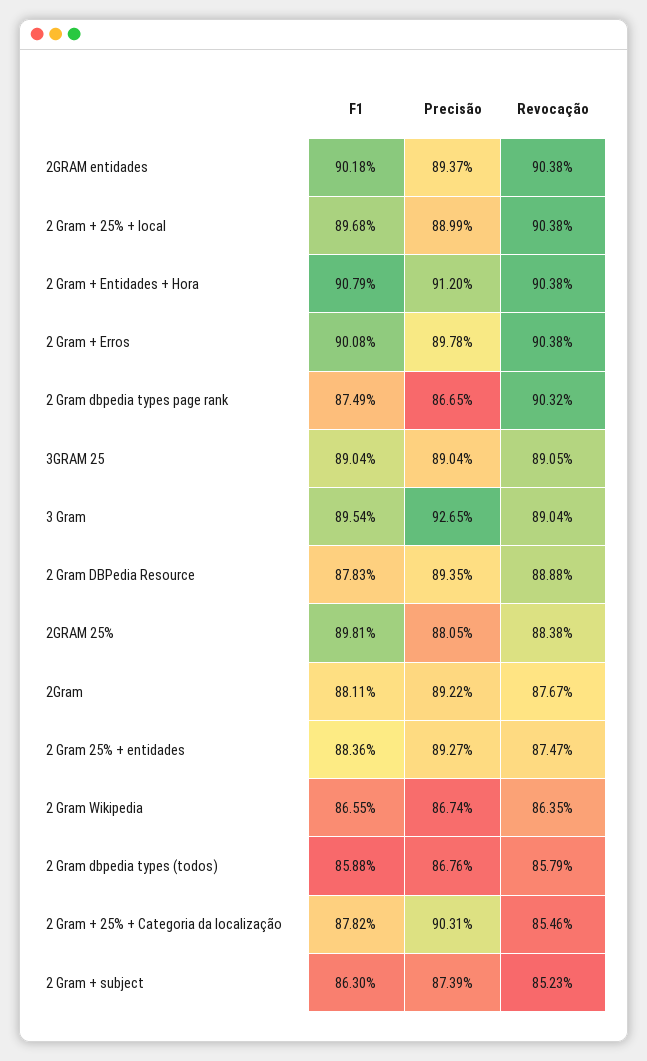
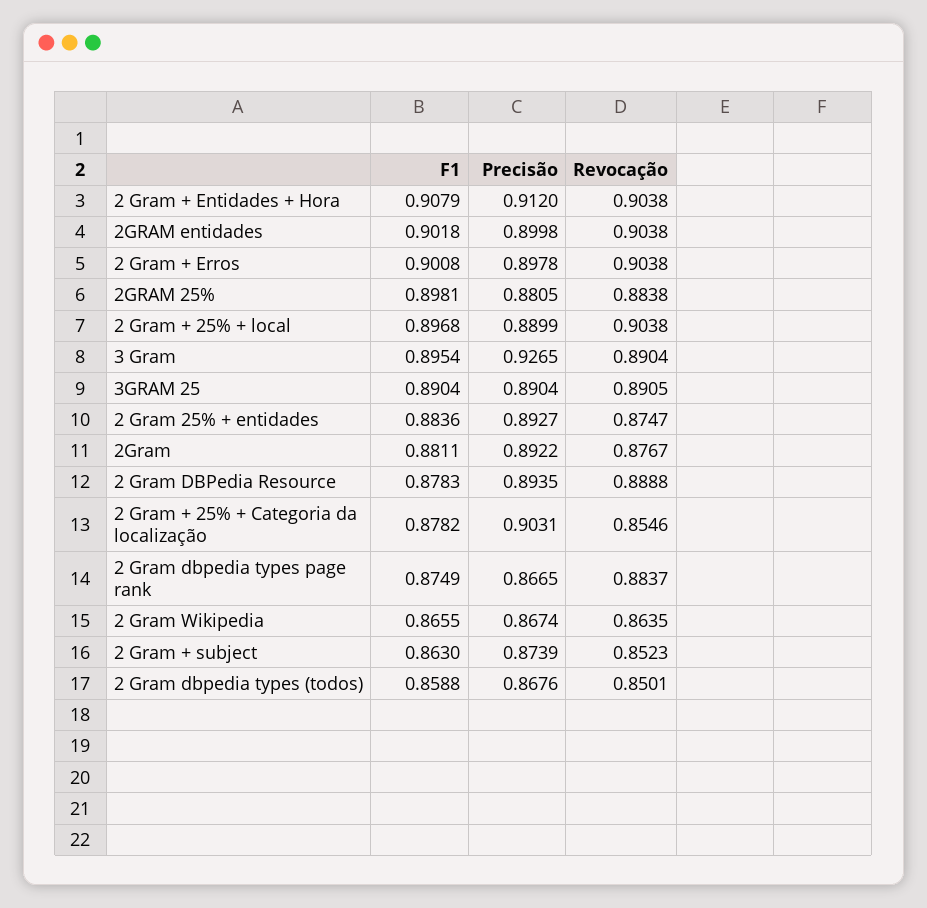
Precisão, 2GRAM entidades: 0.8937 -> 0.8998
Revocação, 2 Gram dbpedia types page rank: 0.9032 -> 0.8837
Revocação, 2 Gram dbpedia types (todos): 0.8579 -> 0.8501

